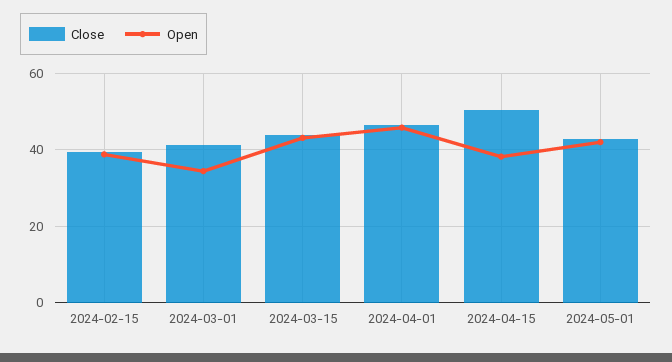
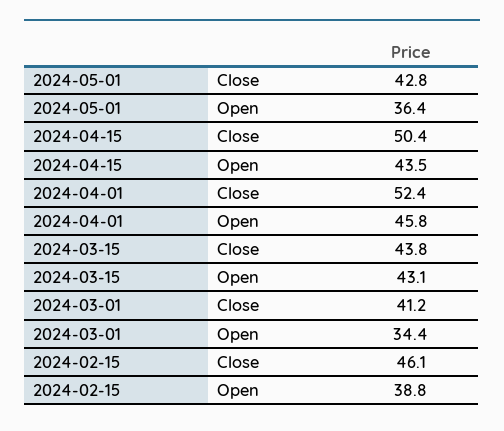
Close, 2024-02-15: 40 -> 46.1
Close, 2024-04-01: 46 -> 52.4
Open, 2024-04-15: 38 -> 43.5
Open, 2024-05-01: 42 -> 36.4

